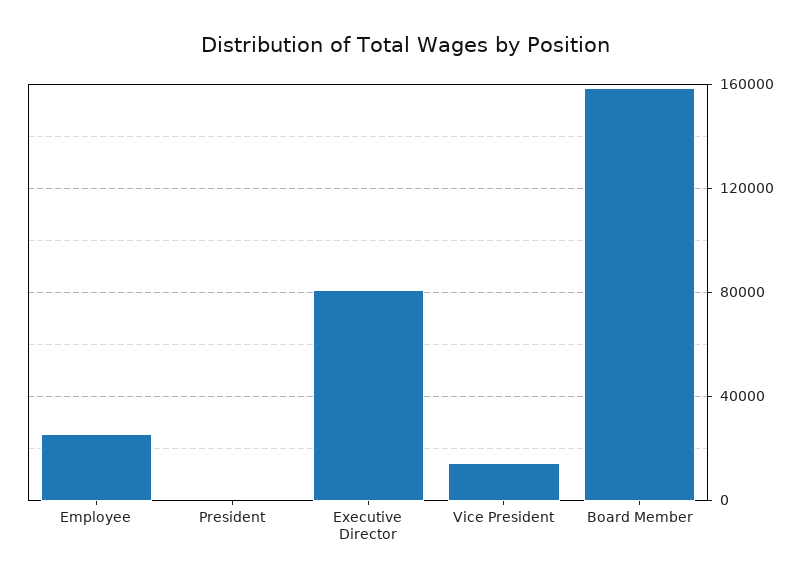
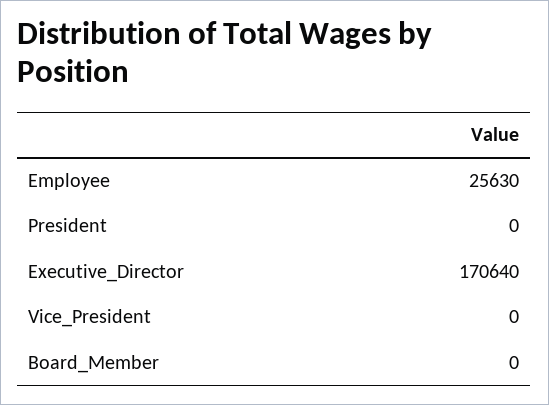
Executive Director: 80000 -> 170640
Vice President: 15000 -> 0
Board Member: 160000 -> 0

